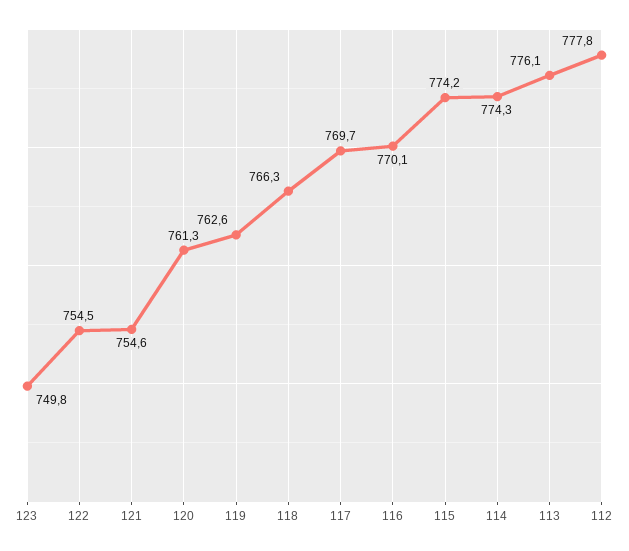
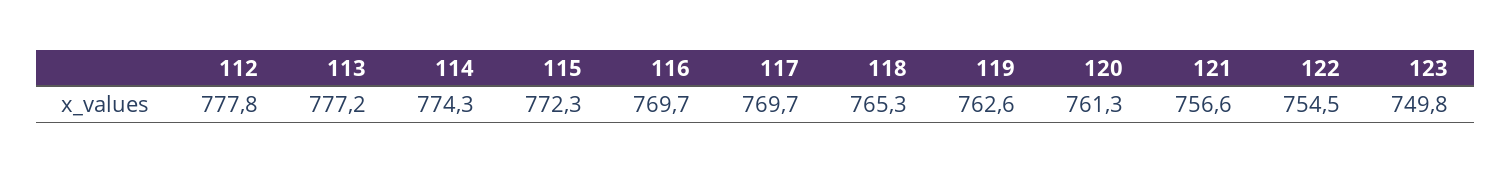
121: 754.6 -> 756.6
118: 766.3 -> 765.3
116: 770.1 -> 769.7
115: 774.2 -> 772.3
113: 776.1 -> 777.2

